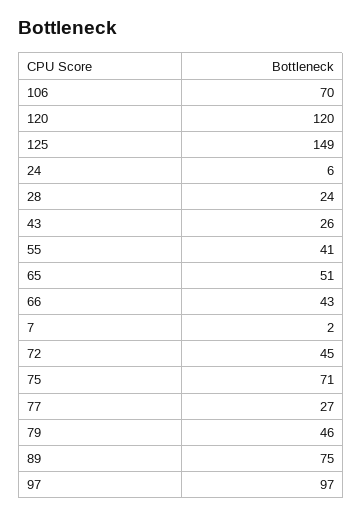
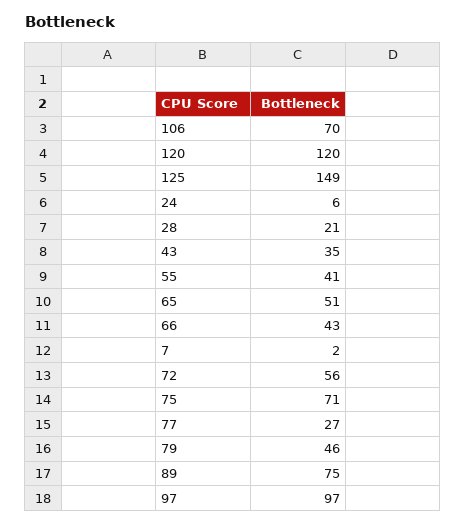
28: 24 -> 21
43: 26 -> 35
72: 45 -> 56

